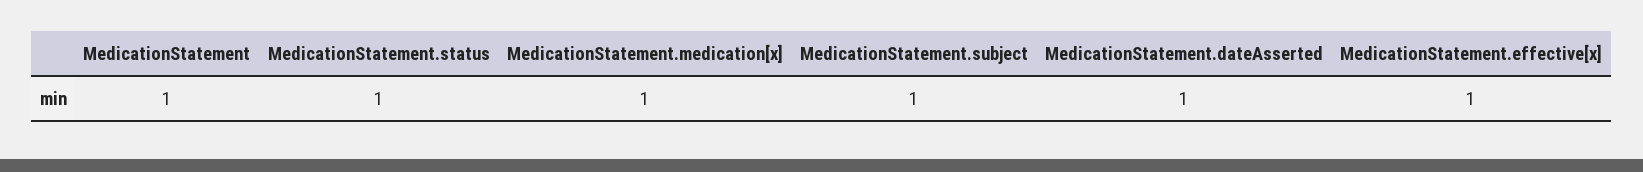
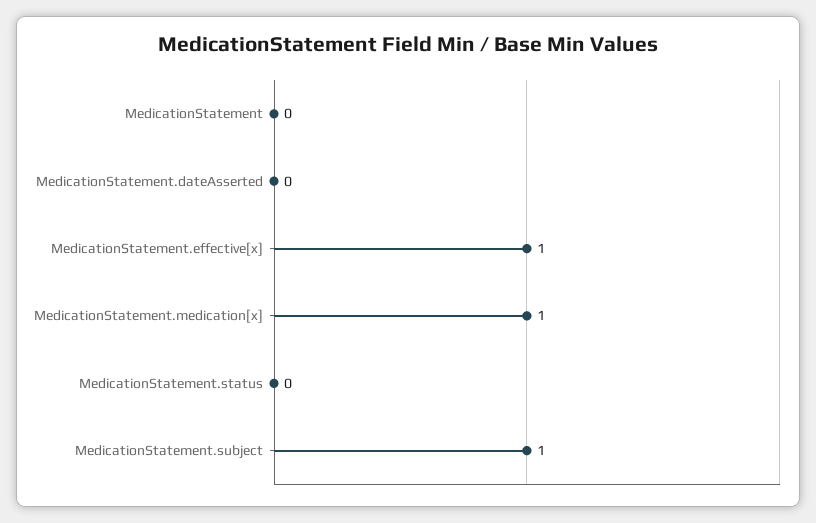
MedicationStatement: 1 -> 0
MedicationStatement.status: 1 -> 0
MedicationStatement.dateAsserted: 1 -> 0

